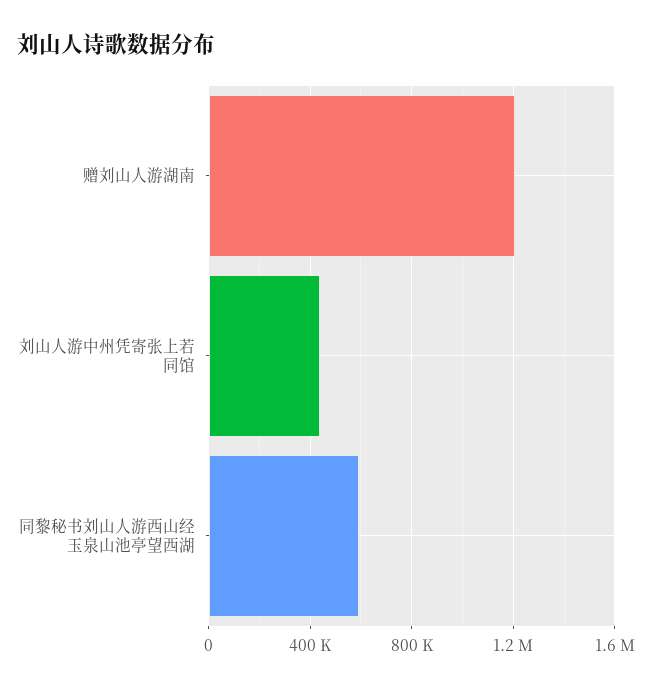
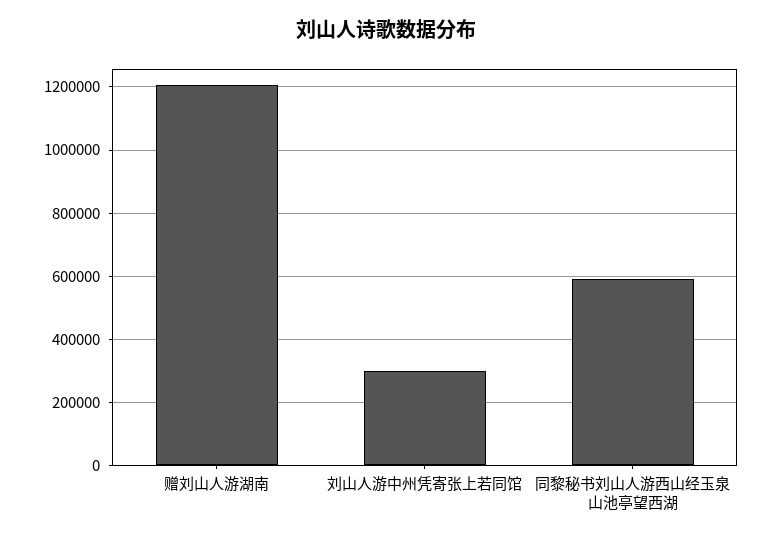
刘山人游中州凭寄张上若同馆: 450000 -> 300000

